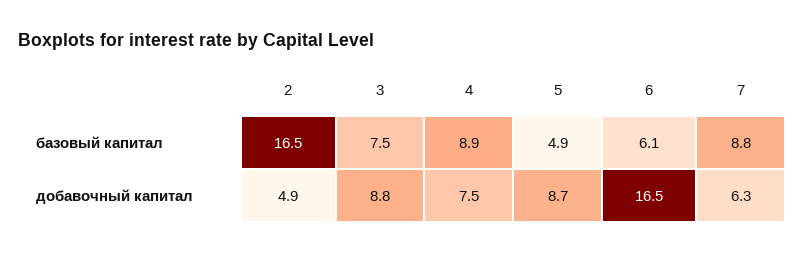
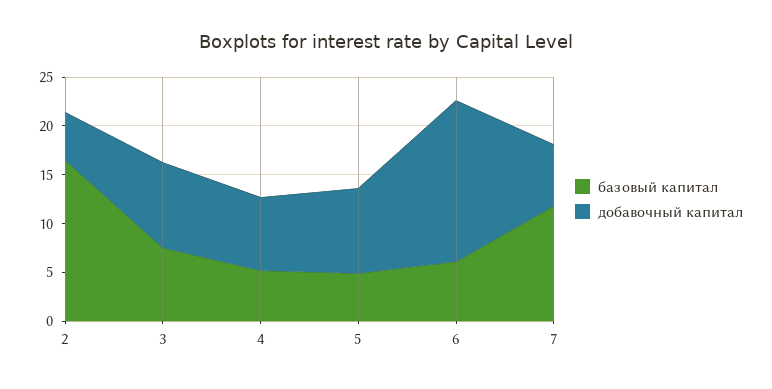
базовый капитал, 4: 8.9 -> 5
базовый капитал, 7: 8.8 -> 12

